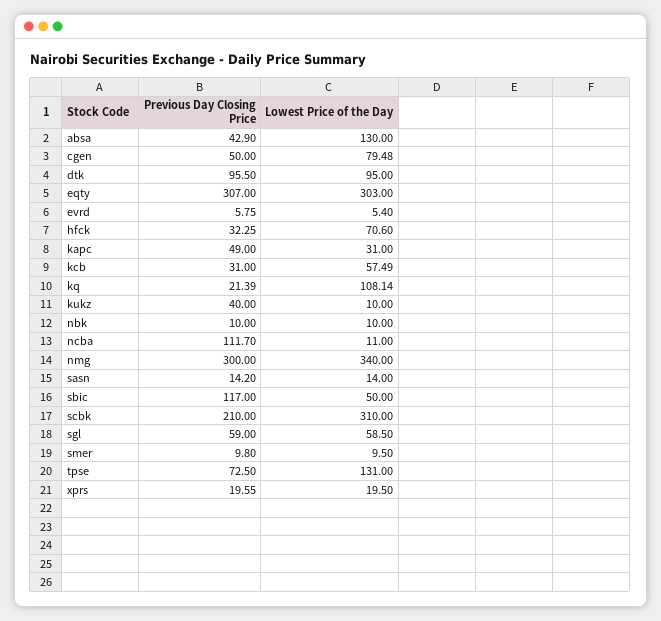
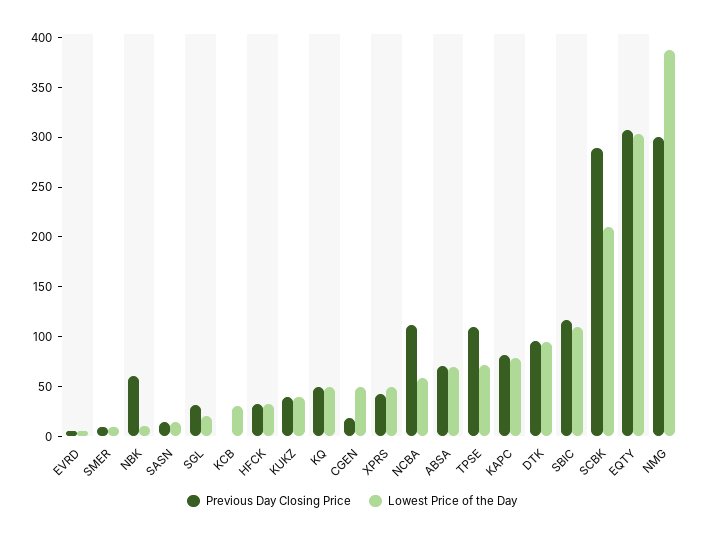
Previous Day Closing Price, absa: 42.9 -> 70
Lowest Price of the Day, absa: 130 -> 70
Previous Day Closing Price, cgen: 50 -> 20
Lowest Price of the Day, cgen: 79.48 -> 50
Lowest Price of the Day, hfck: 70.6 -> 30
Previous Day Closing Price, kapc: 49 -> 80
Lowest Price of the Day, kapc: 31 -> 80
Previous Day Closing Price, kcb: 31 -> 0
Lowest Price of the Day, kcb: 57.49 -> 30
Previous Day Closing Price, kq: 21.39 -> 50
Lowest Price of the Day, kq: 108.14 -> 50
Lowest Price of the Day, kukz: 10 -> 40
Previous Day Closing Price, nbk: 10 -> 60
Lowest Price of the Day, ncba: 11 -> 60
Lowest Price of the Day, nmg: 340 -> 390
Lowest Price of the Day, sbic: 50 -> 110
Previous Day Closing Price, scbk: 210 -> 290
Lowest Price of the Day, scbk: 310 -> 210
Previous Day Closing Price, sgl: 59 -> 30
Lowest Price of the Day, sgl: 58.5 -> 20
Previous Day Closing Price, tpse: 72.5 -> 110
Lowest Price of the Day, tpse: 131 -> 70
Previous Day Closing Price, xprs: 19.55 -> 40
Lowest Price of the Day, xprs: 19.5 -> 50

